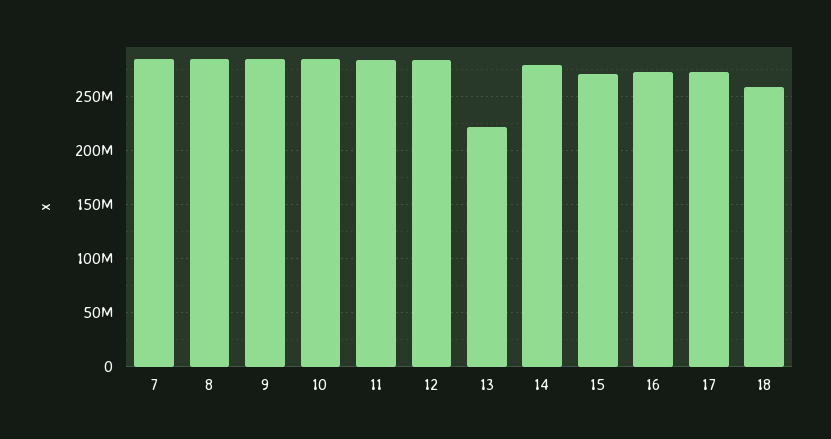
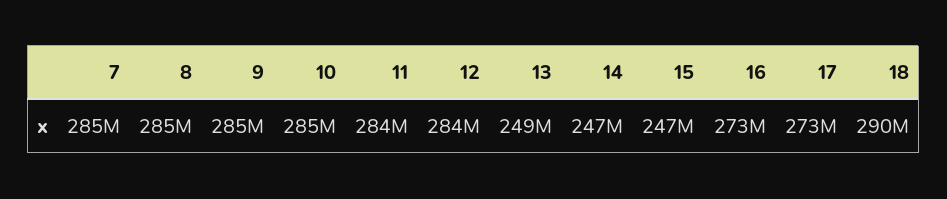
13: 220000000 -> 249000000
14: 280000000 -> 247000000
15: 270000000 -> 247000000
18: 260000000 -> 290000000

